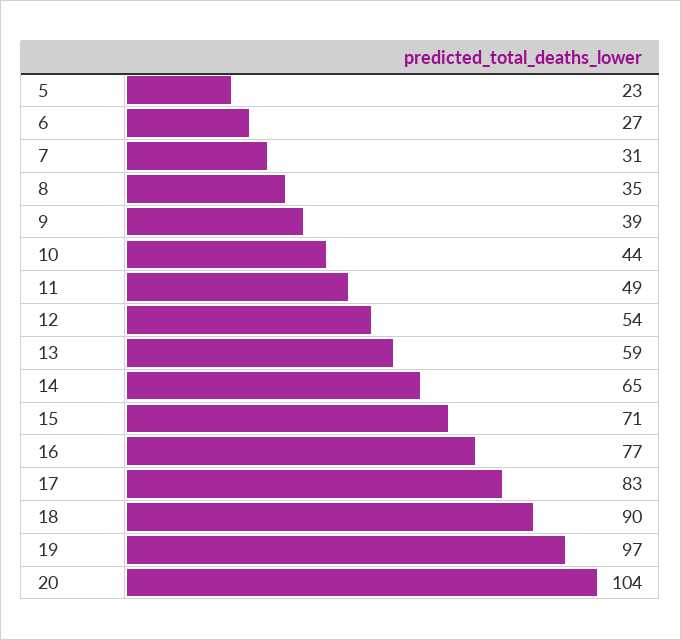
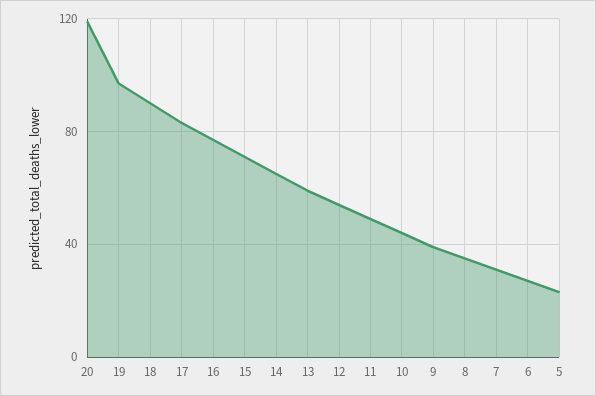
20: 104 -> 120

